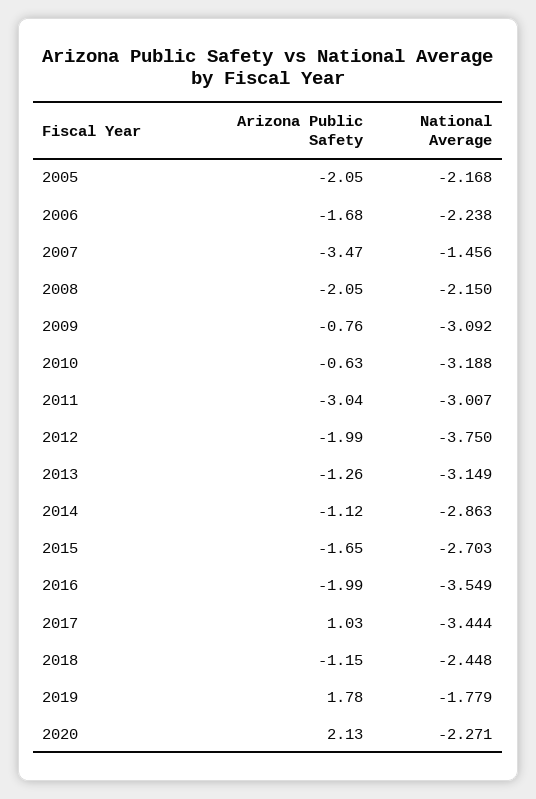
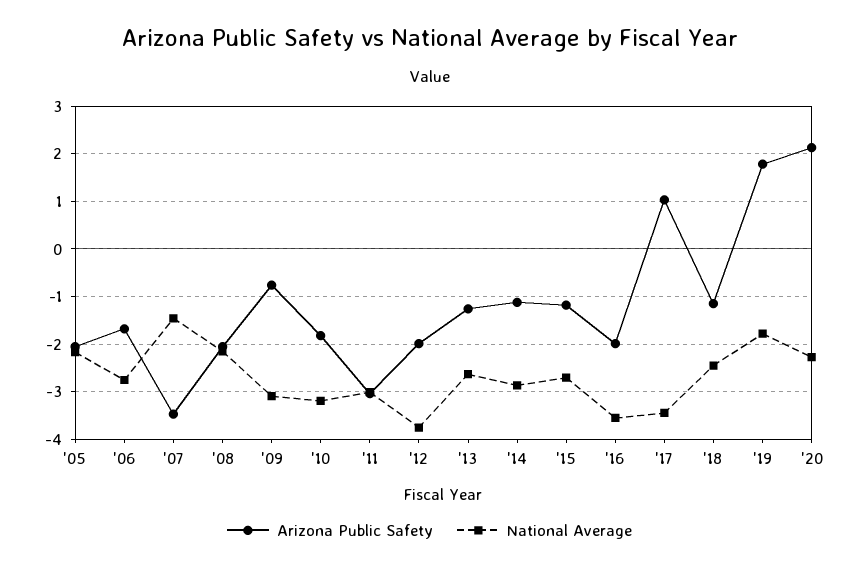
National Average, 2006: -2.238 -> -2.8
Arizona Public Safety, 2010: -0.63 -> -1.8
National Average, 2013: -3.149 -> -2.6
Arizona Public Safety, 2015: -1.65 -> -1.2

